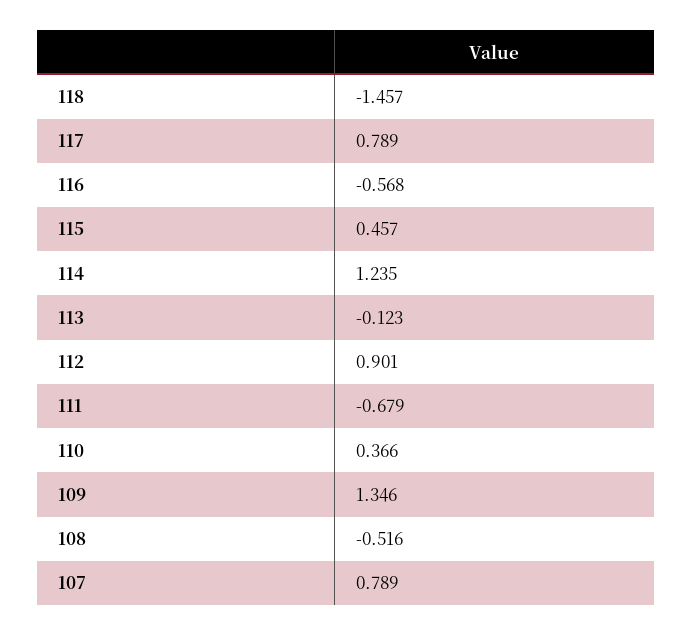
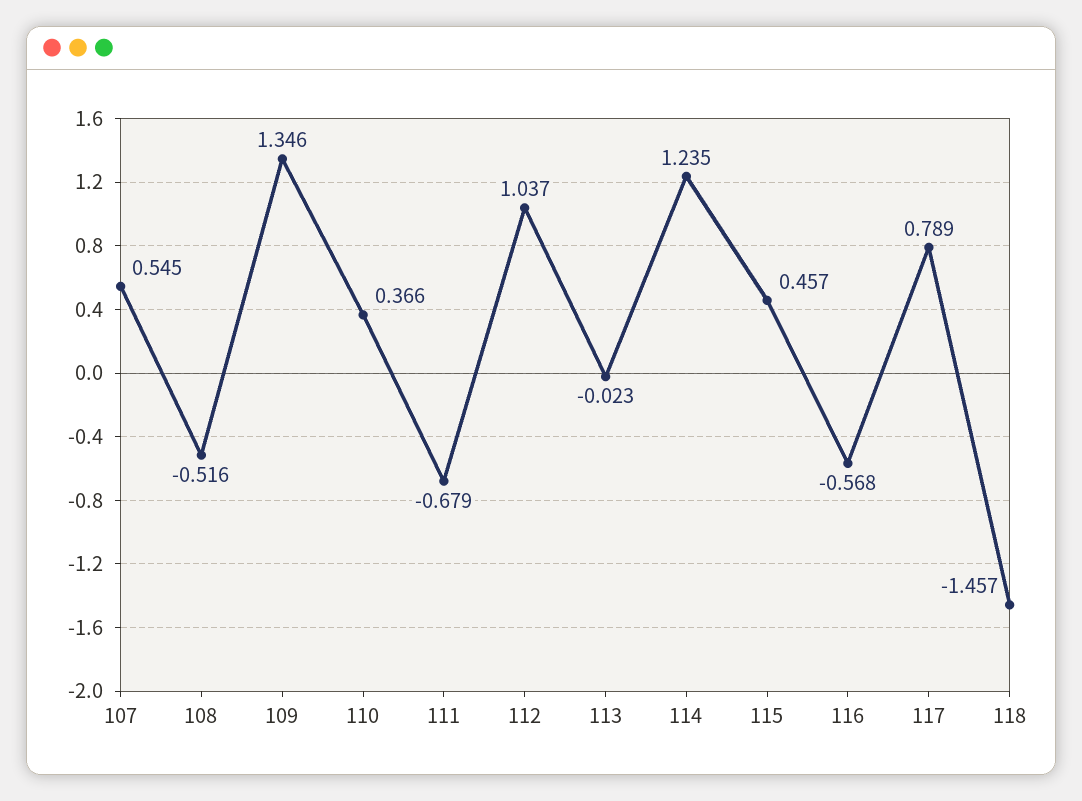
113: -0.123 -> -0.023
112: 0.901 -> 1.037
107: 0.789 -> 0.545

